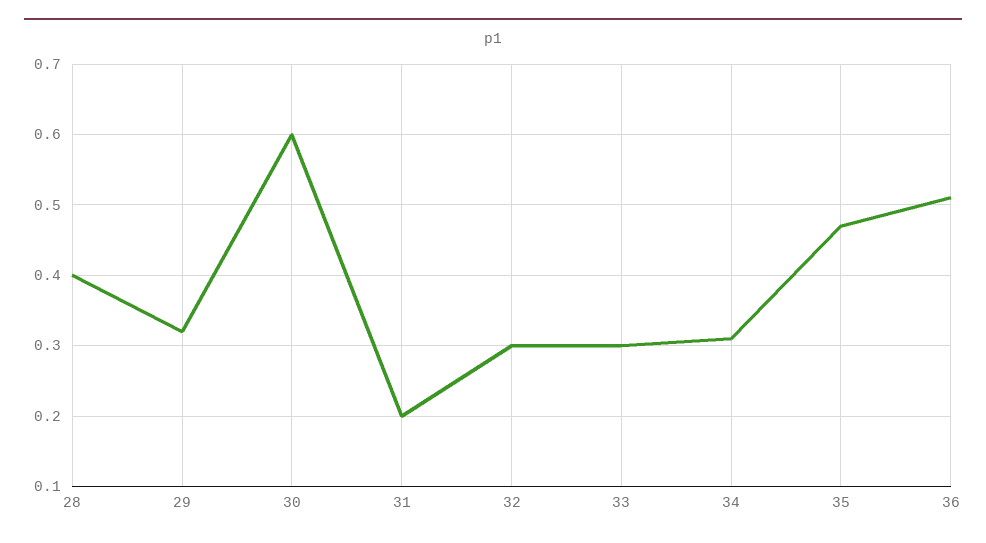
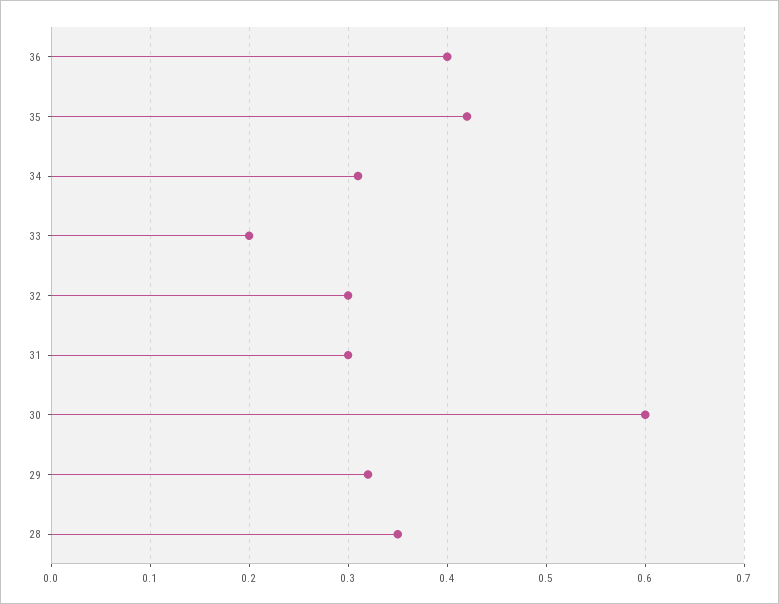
28: 0.4 -> 0.35
31: 0.2 -> 0.3
33: 0.3 -> 0.2
35: 0.47 -> 0.42
36: 0.51 -> 0.4

